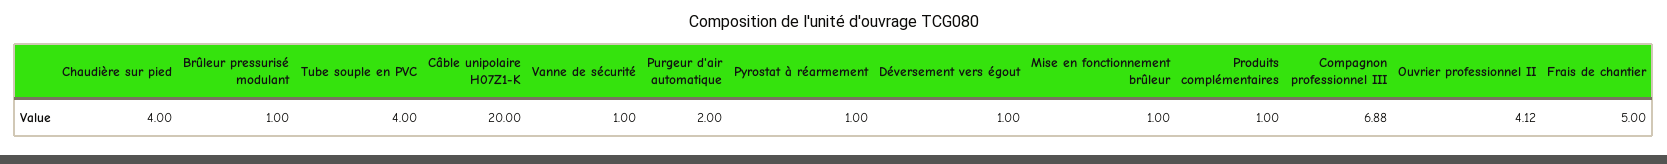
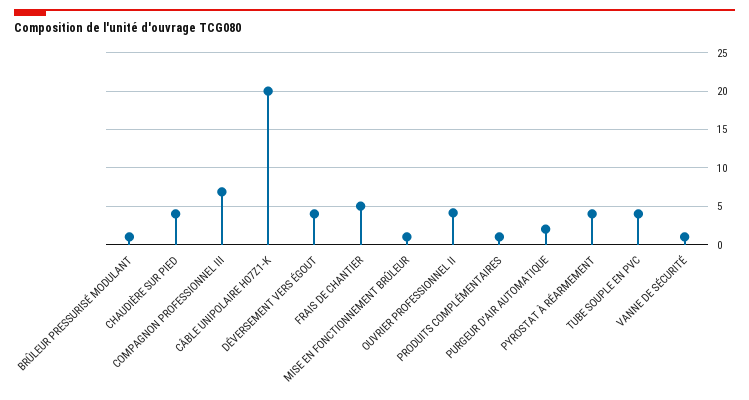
Pyrostat à réarmement: 1 -> 4
Déversement vers égout: 1 -> 4

